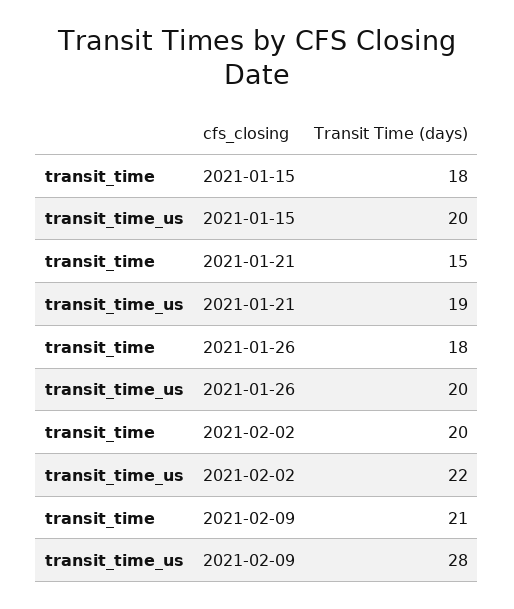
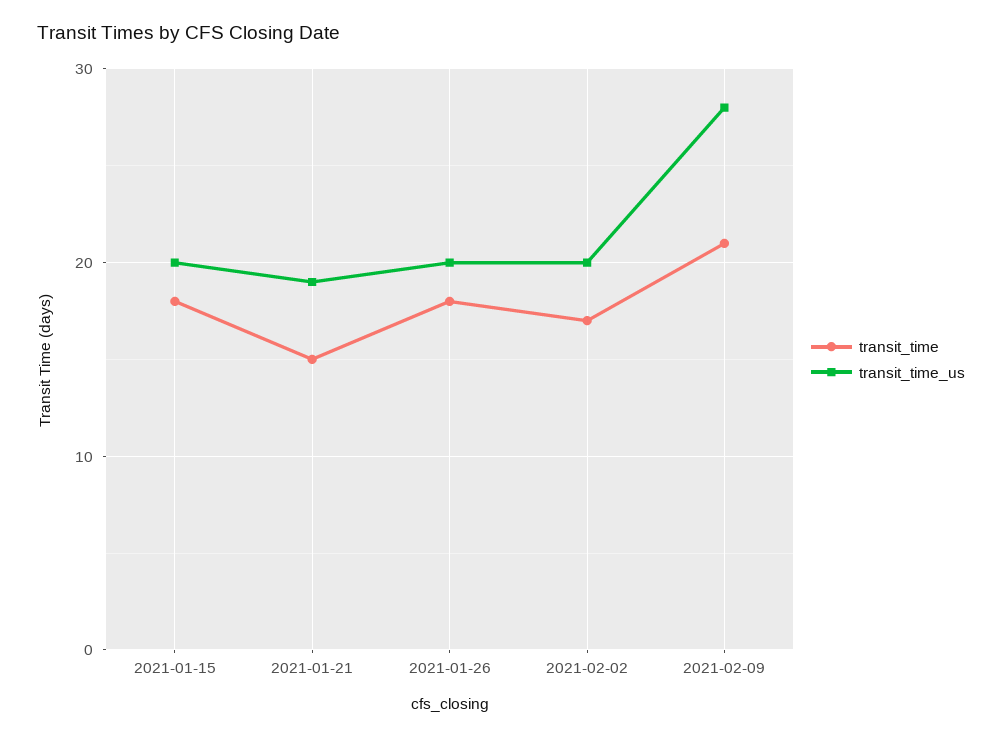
transit_time, 2021-02-02: 20 -> 17
transit_time_us, 2021-02-02: 22 -> 20

